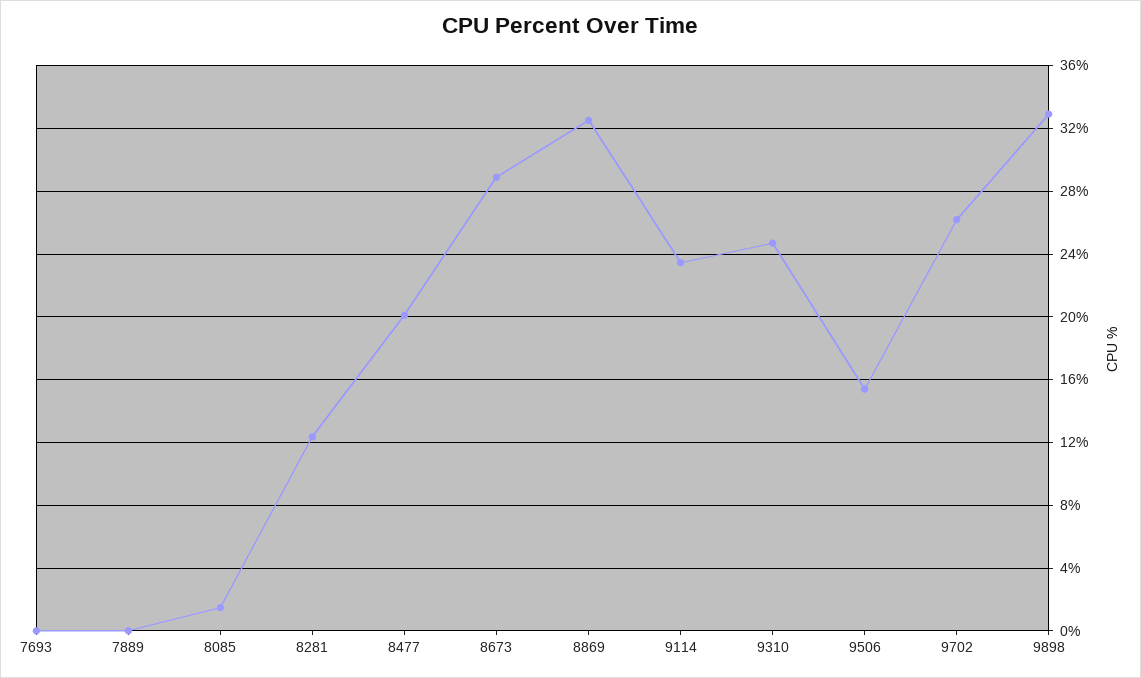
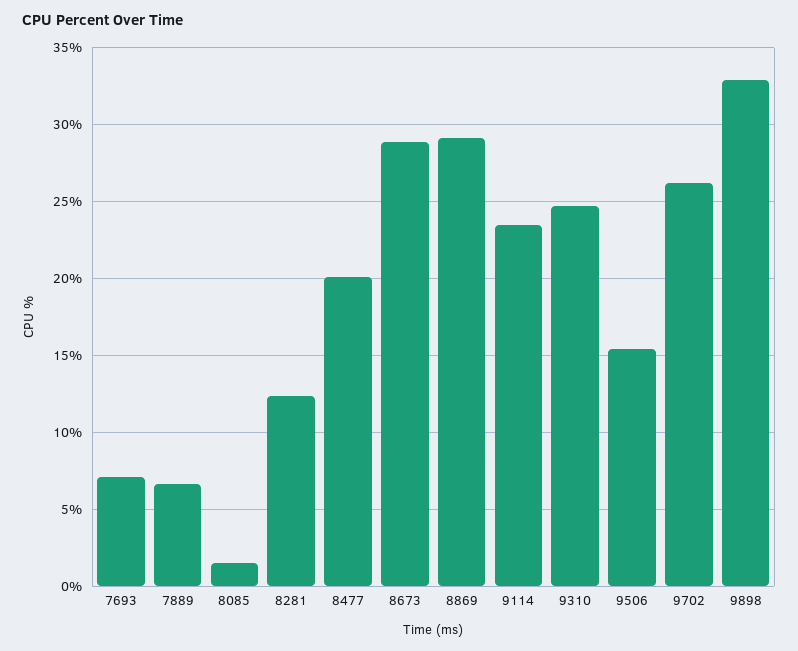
7693: 0 -> 7
7889: 0 -> 6.5
8869: 32.5 -> 29

